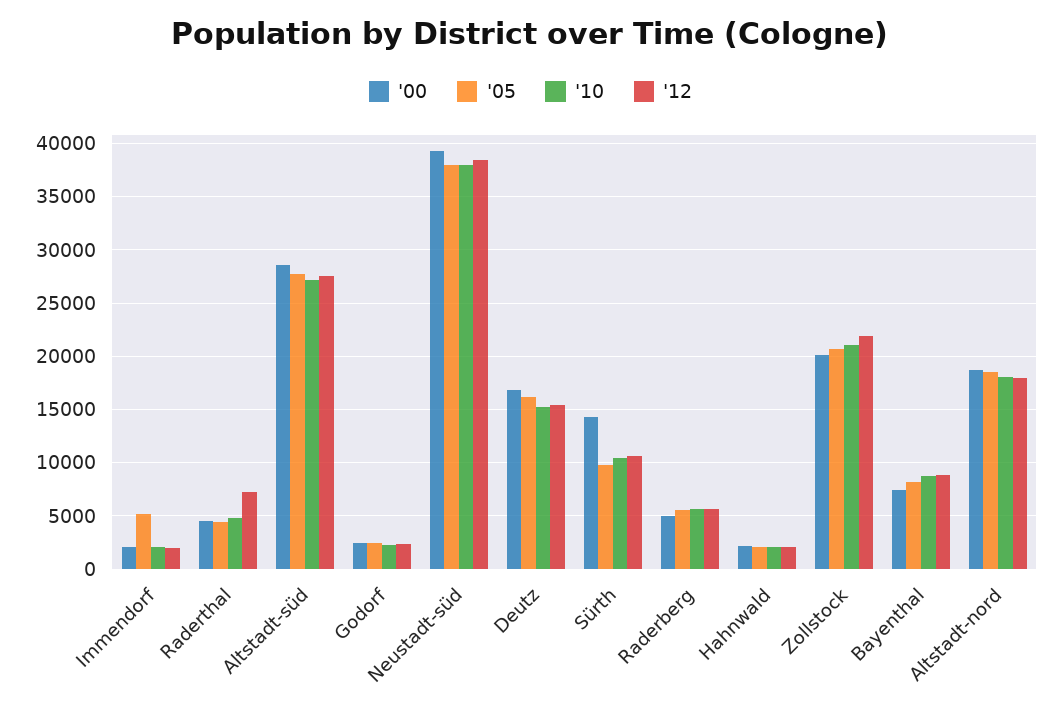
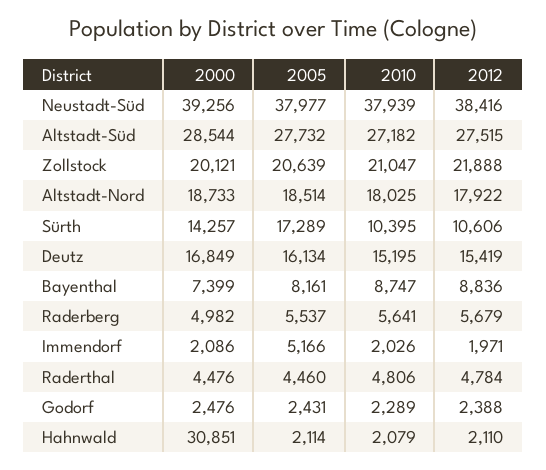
'12, Raderthal: 7000 -> 4784
'05, Sürth: 10000 -> 17289
'00, Hahnwald: 2000 -> 30851

